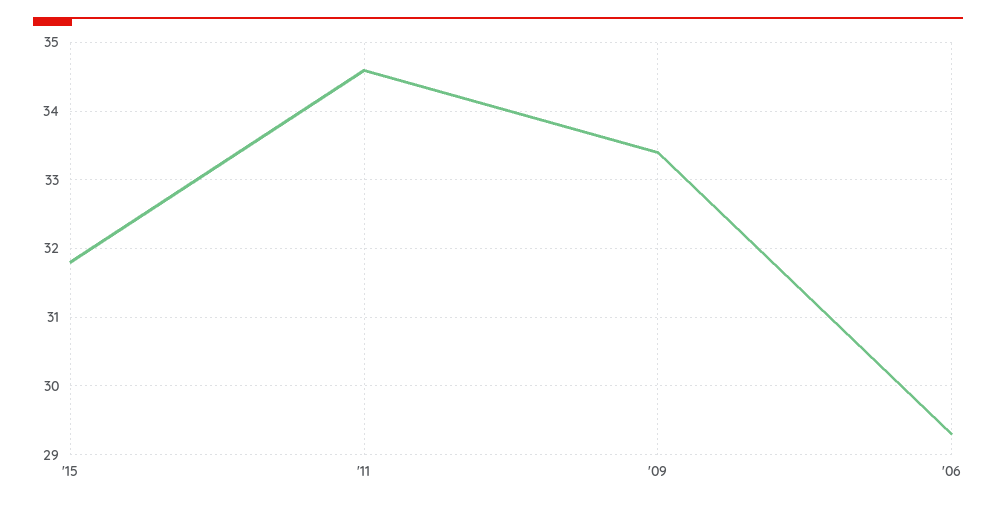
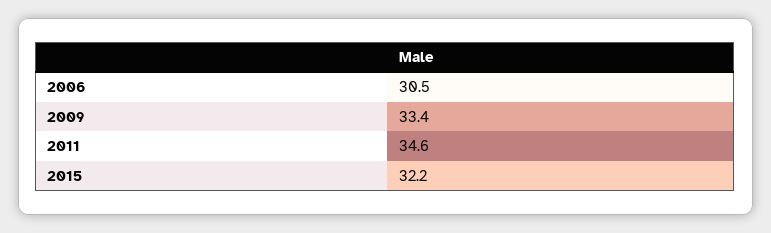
'15: 31.8 -> 32.2
'06: 29.3 -> 30.5

